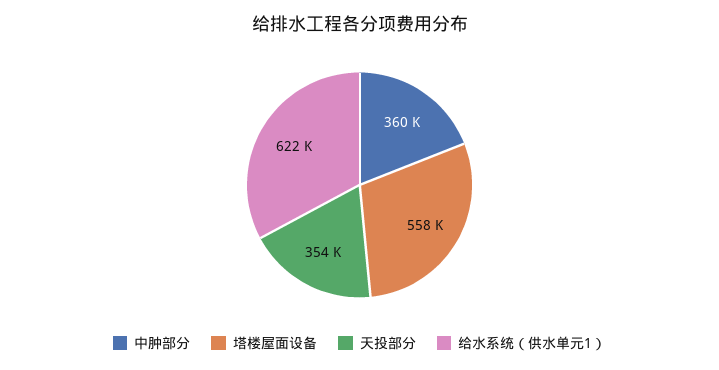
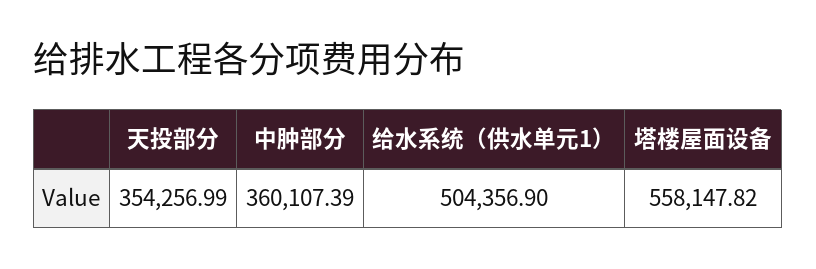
给水系统（供水单元1）: 622000 -> 504356.9

